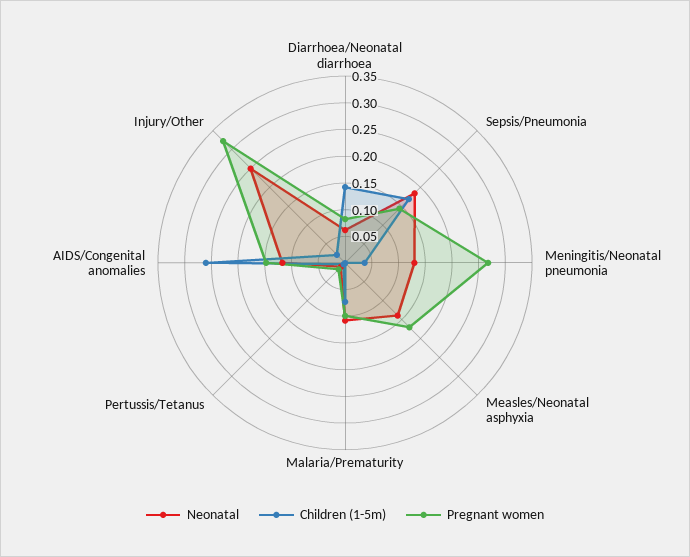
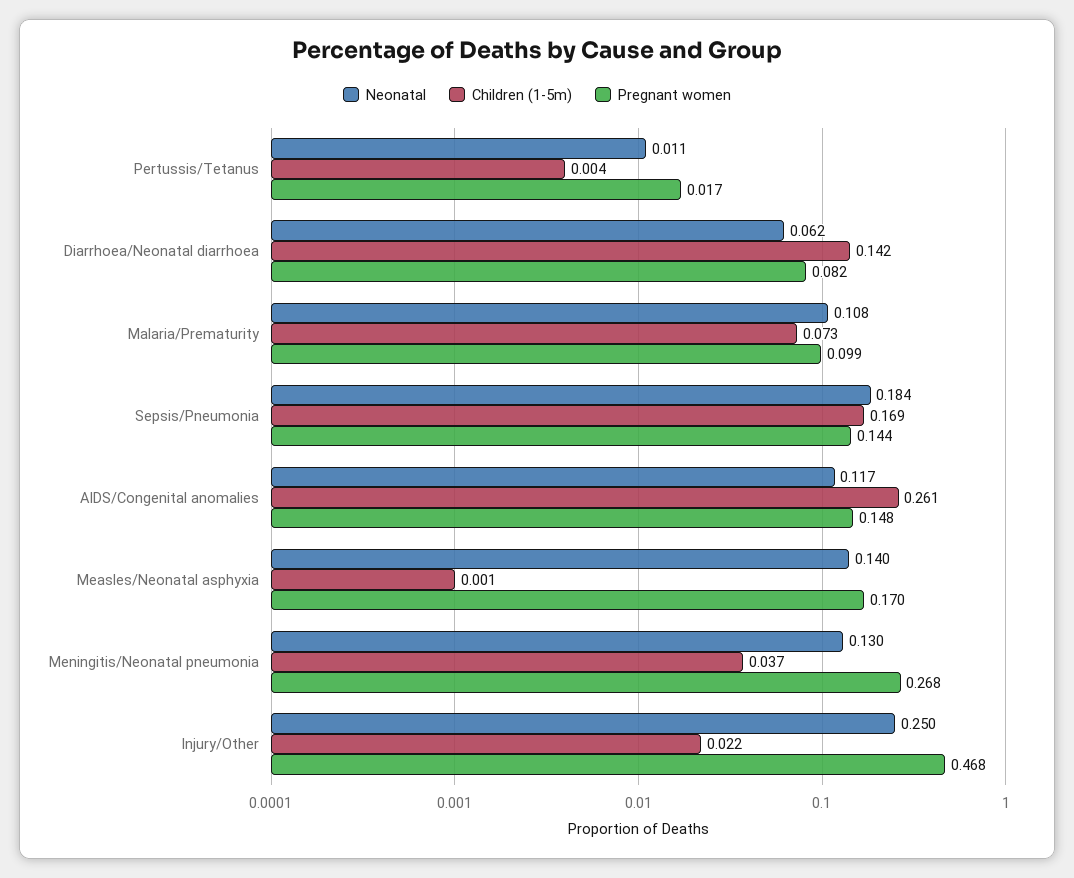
Pregnant women, Injury/Other: 0.325 -> 0.468

